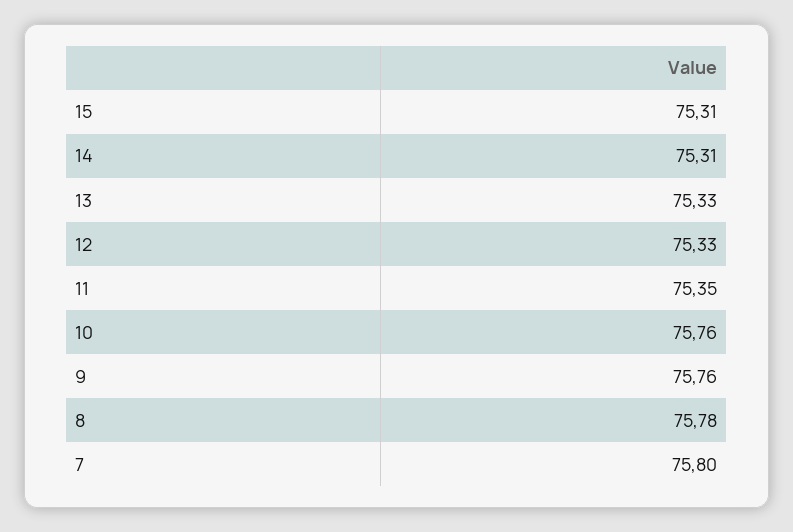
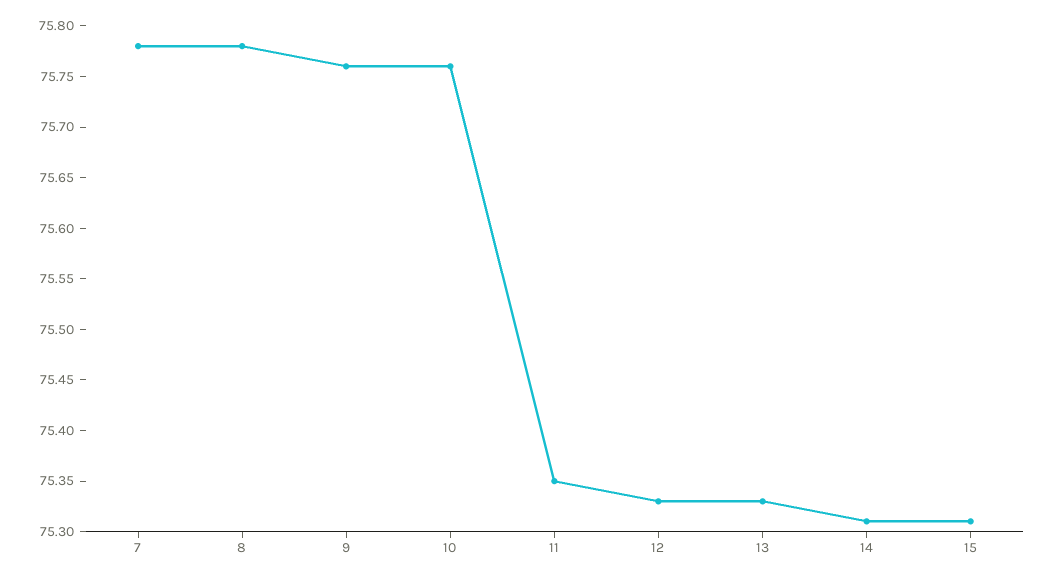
7: 75.8 -> 75.78

